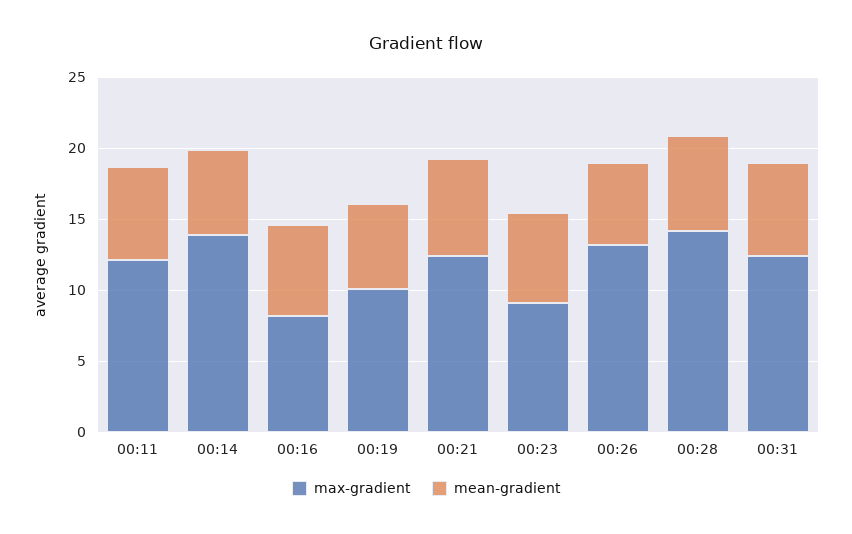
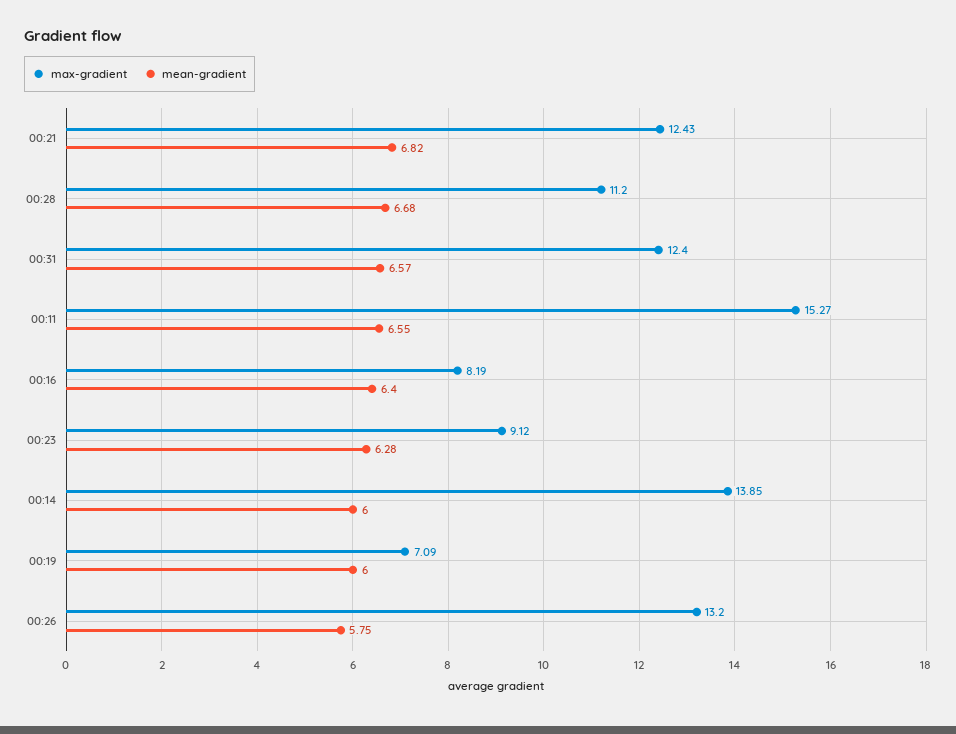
max-gradient, 00:11: 12 -> 15.27
max-gradient, 00:19: 10 -> 7.09
max-gradient, 00:28: 14 -> 11.2

